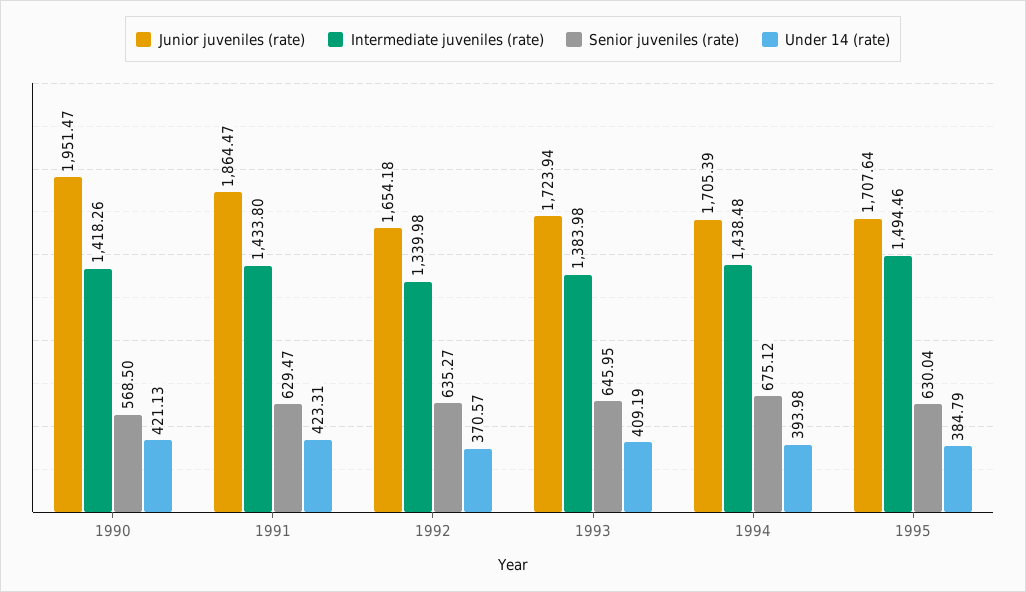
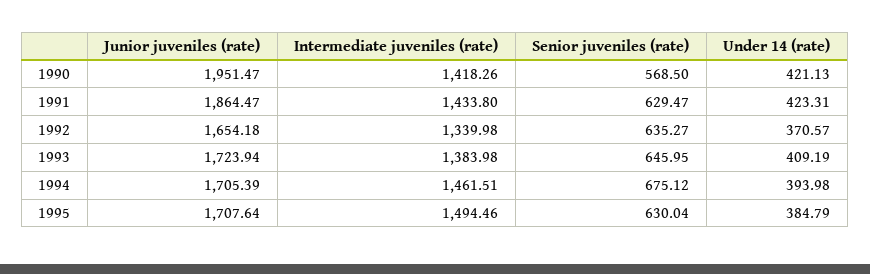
Intermediate juveniles (rate), 1994: 1438.48 -> 1461.51

